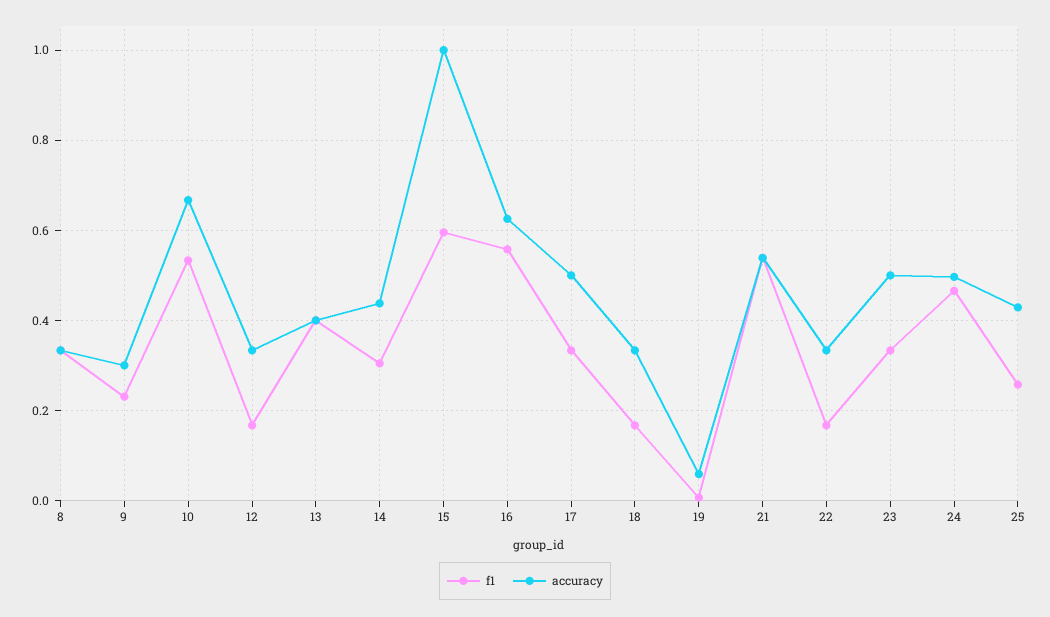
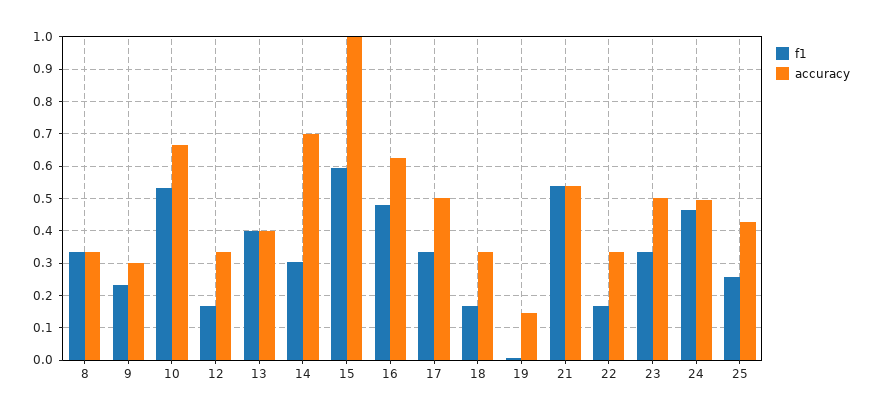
accuracy, 14: 0.44 -> 0.7
f1, 16: 0.56 -> 0.48
accuracy, 19: 0.06 -> 0.14

